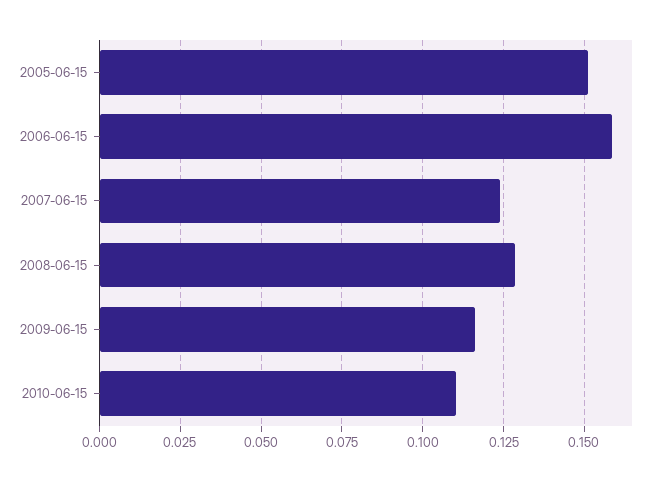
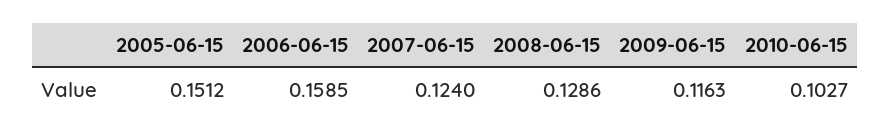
2010-06-15: 0.11 -> 0.1027

